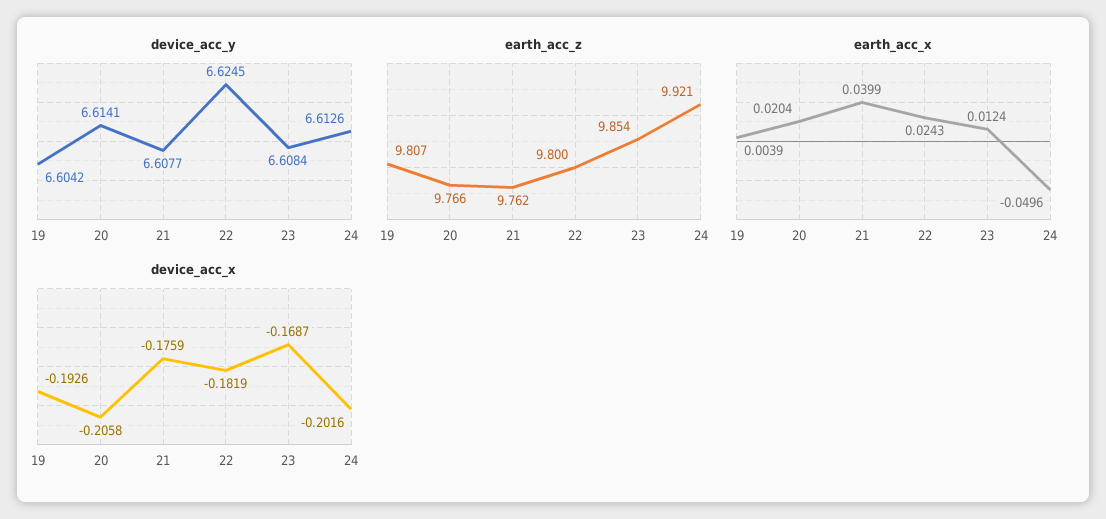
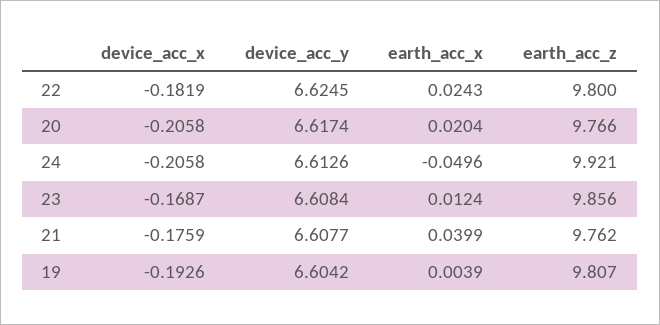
device_acc_y, 20: 6.6141 -> 6.6174
earth_acc_z, 23: 9.854 -> 9.856
device_acc_x, 24: -0.2016 -> -0.2058

